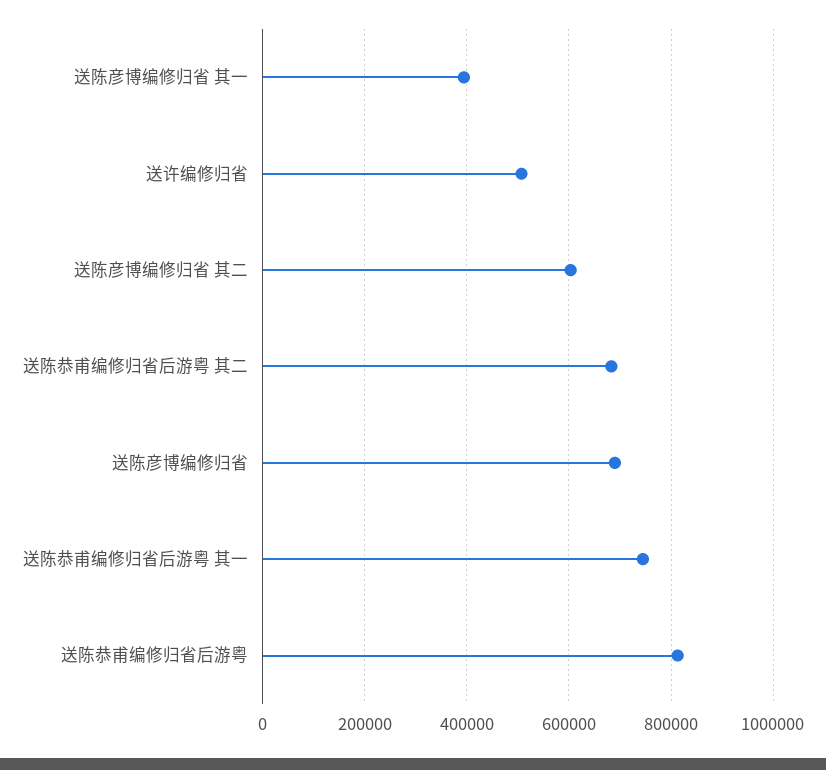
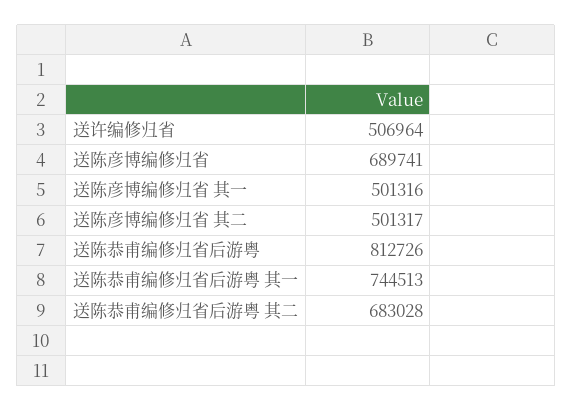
送陈彦博编修归省 其一: 400000 -> 501316
送陈彦博编修归省 其二: 600000 -> 501317

